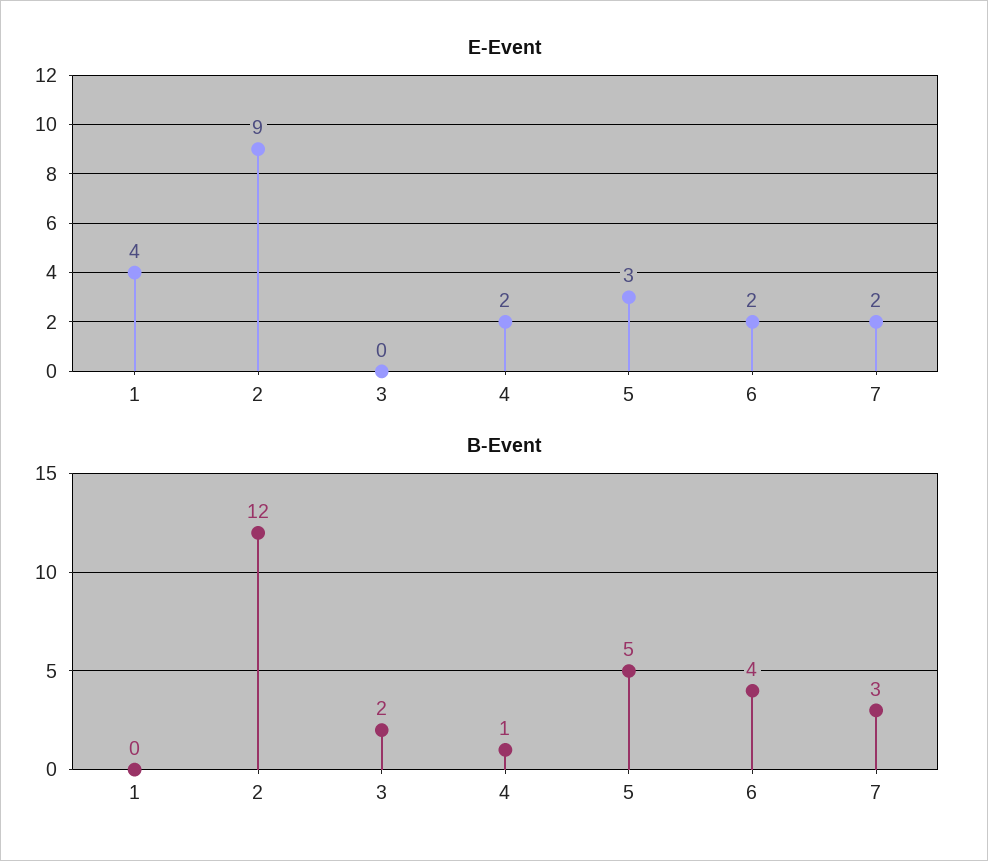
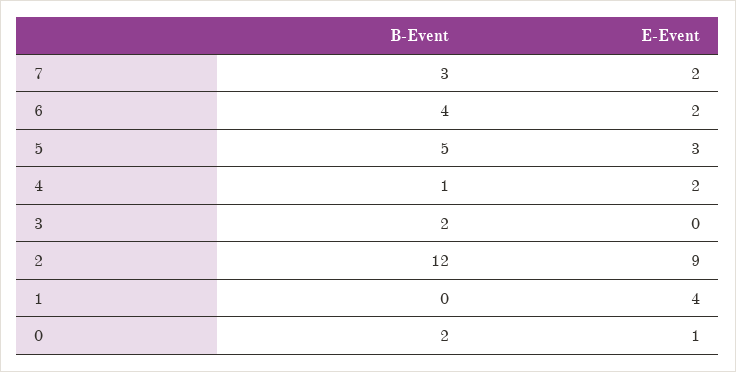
B-Event, 0: none -> 2
E-Event, 0: none -> 1

